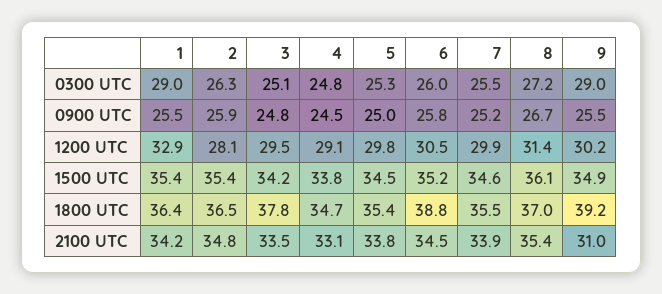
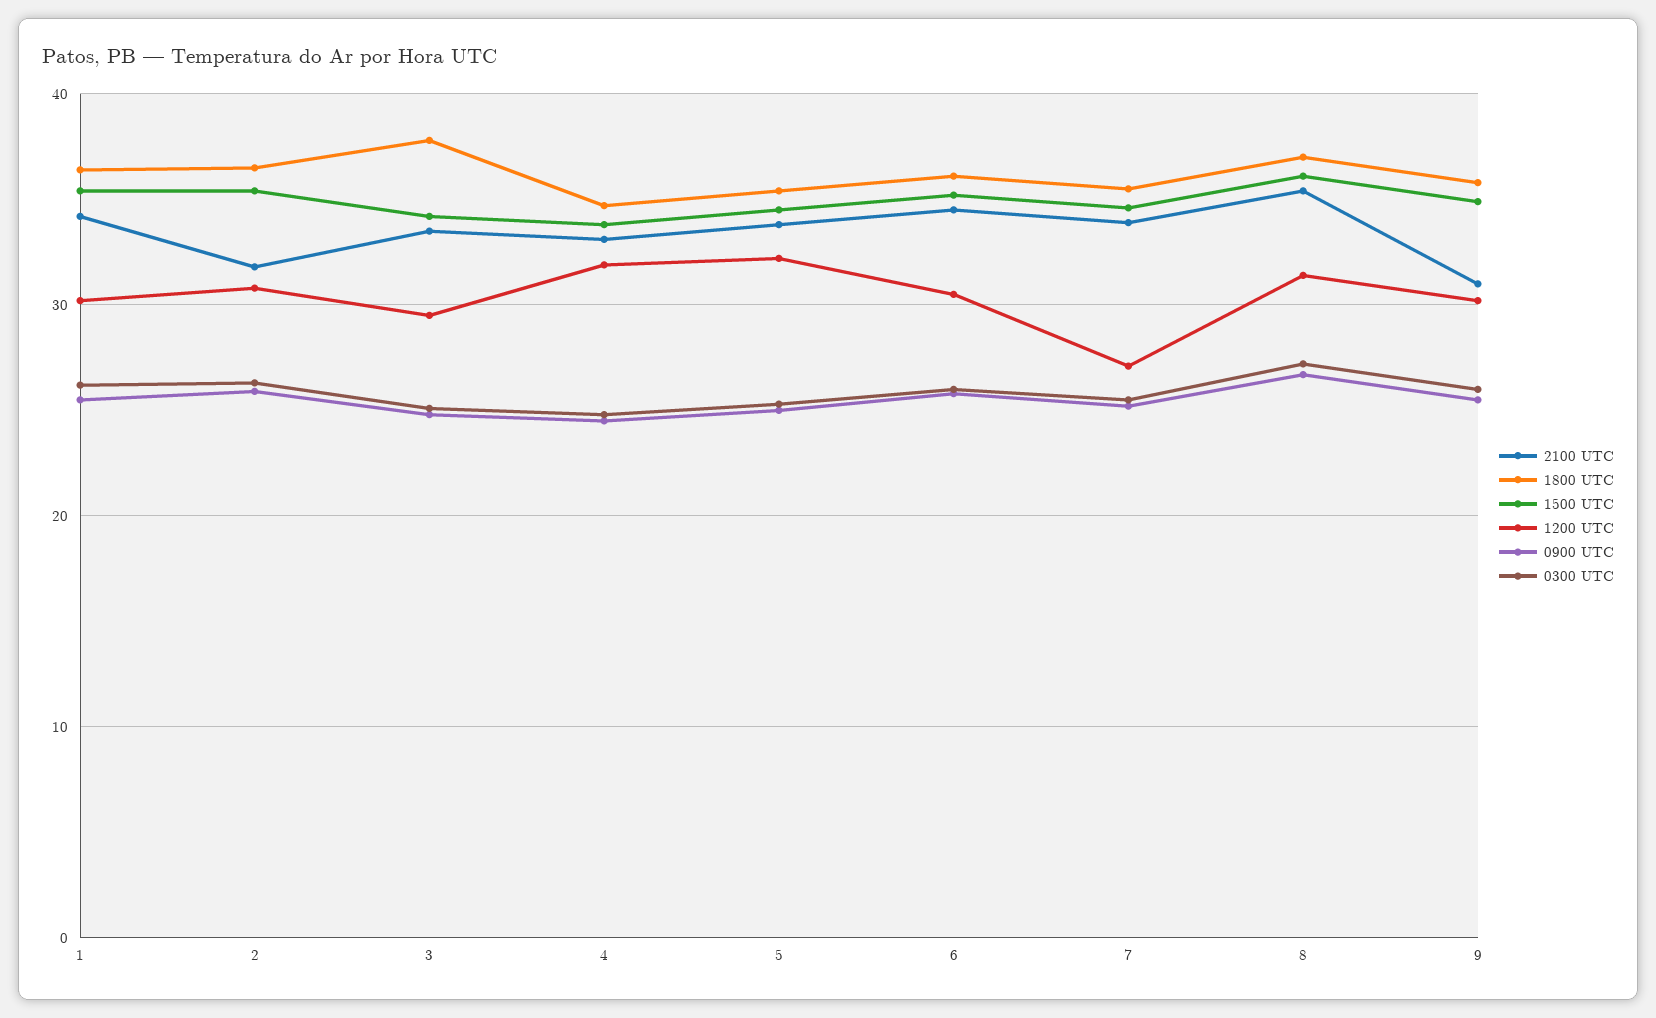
0300 UTC, 1: 29 -> 26
0300 UTC, 9: 29 -> 26
1200 UTC, 1: 32.9 -> 30
1200 UTC, 2: 28.1 -> 31
1200 UTC, 4: 29.1 -> 32
1200 UTC, 5: 29.8 -> 32
1200 UTC, 7: 29.9 -> 27
1800 UTC, 6: 38.8 -> 36
1800 UTC, 9: 39.2 -> 36
2100 UTC, 2: 34.8 -> 32

